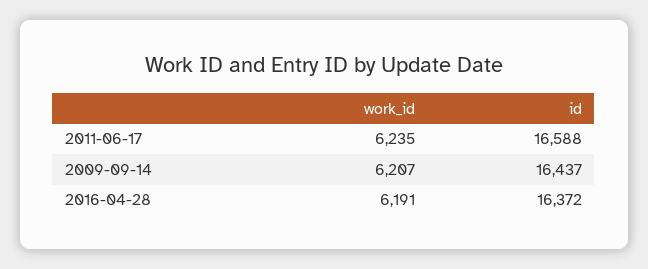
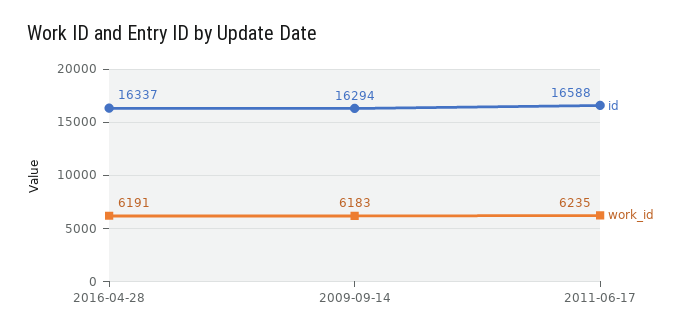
work_id, 2009-09-14: 6207 -> 6183
id, 2009-09-14: 16437 -> 16294
id, 2016-04-28: 16372 -> 16337

